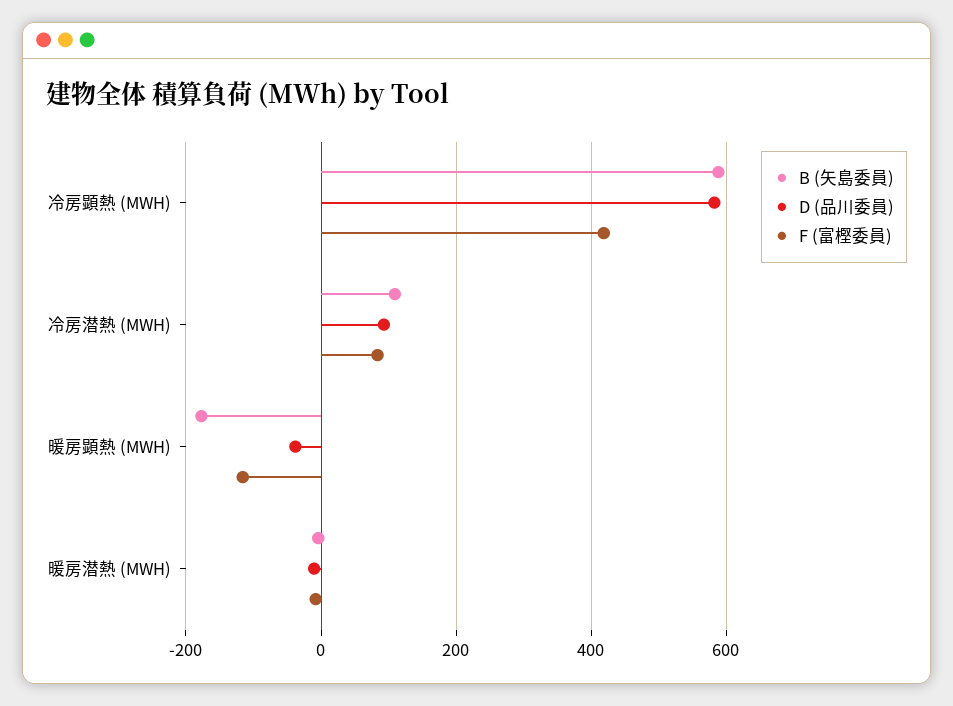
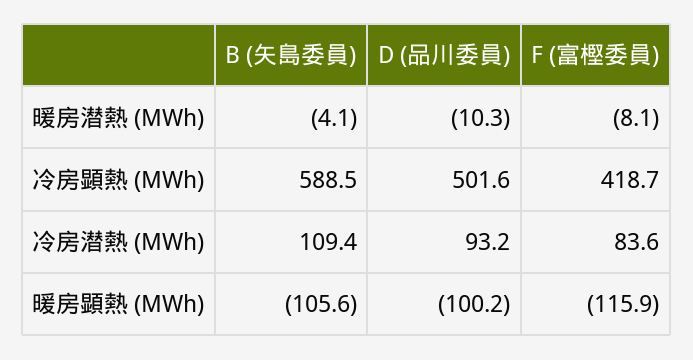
D (品川委員), 冷房顕熱 (MWH): 580 -> 501.6
B (矢島委員), 暖房顕熱 (MWH): -180 -> -105.6
D (品川委員), 暖房顕熱 (MWH): -40 -> -100.2

